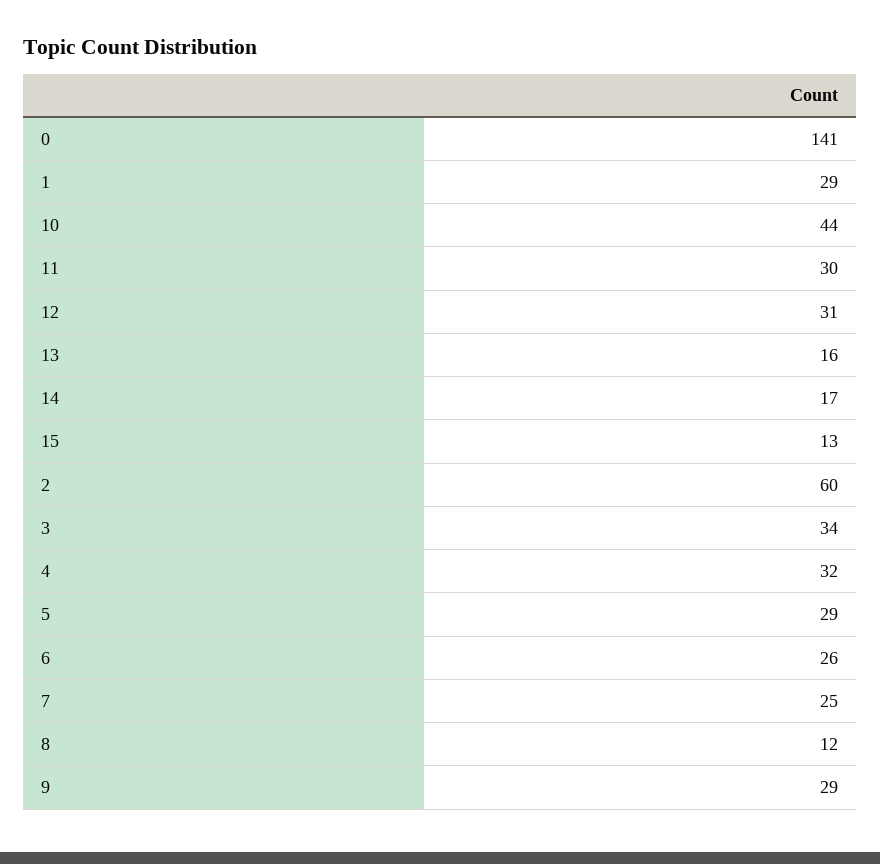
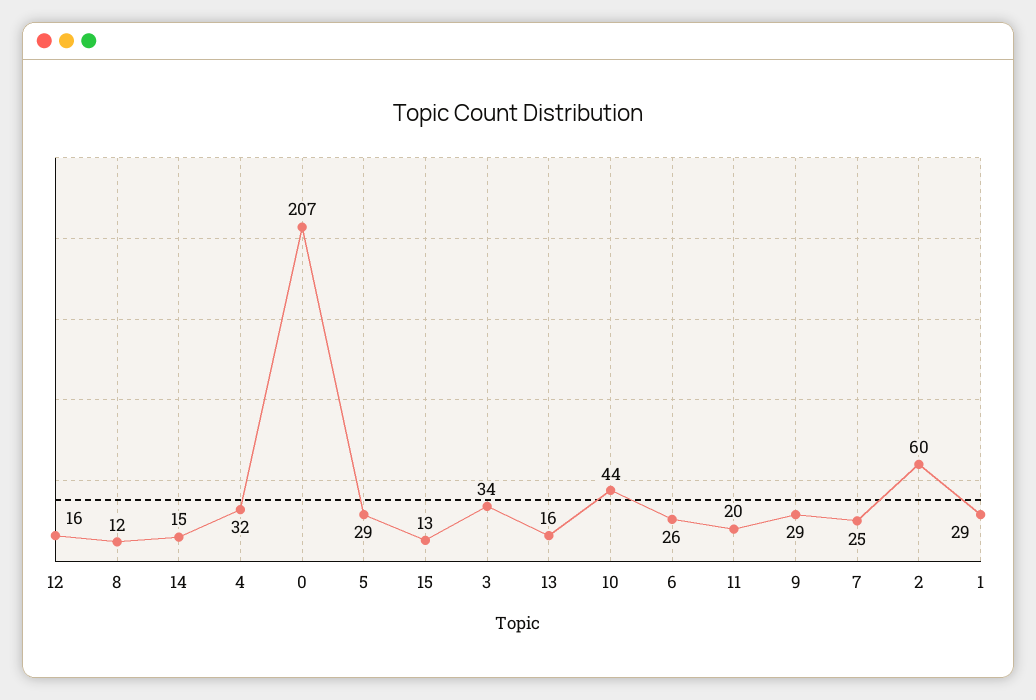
0: 141 -> 207
11: 30 -> 20
12: 31 -> 16
14: 17 -> 15

